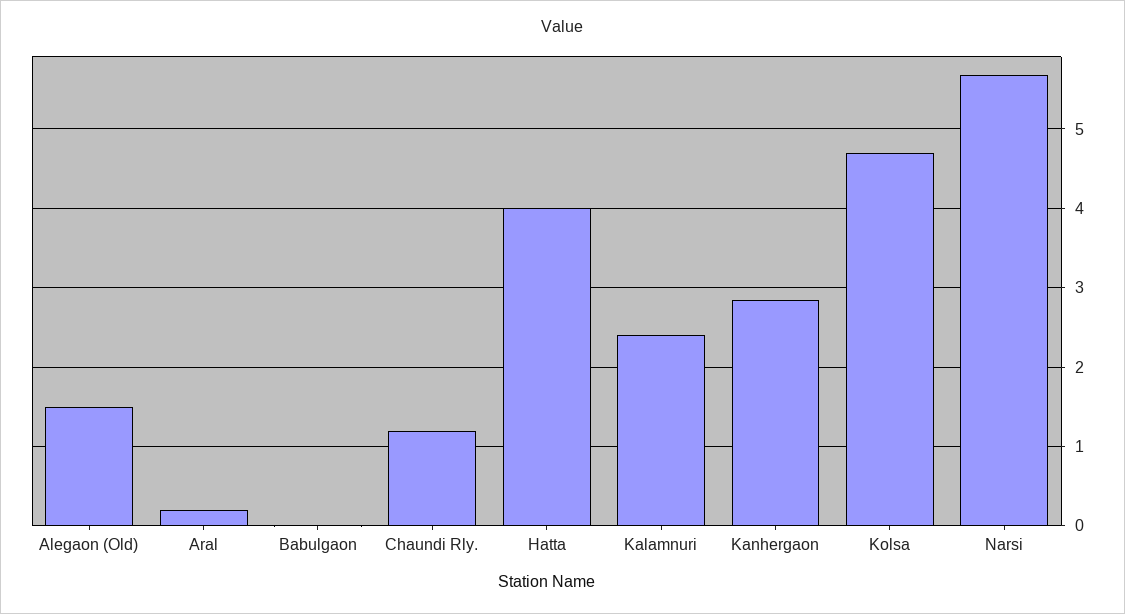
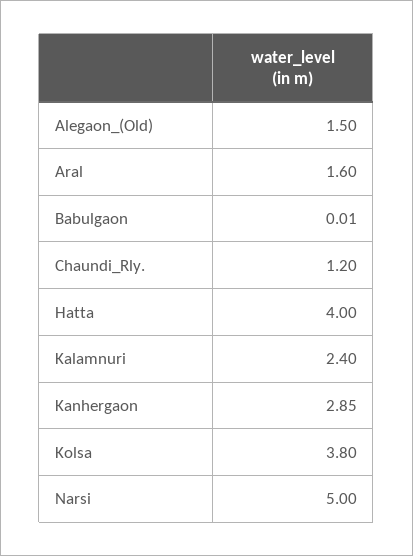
Aral: 0.2 -> 1.6
Kolsa: 4.7 -> 3.8
Narsi: 5.7 -> 5

